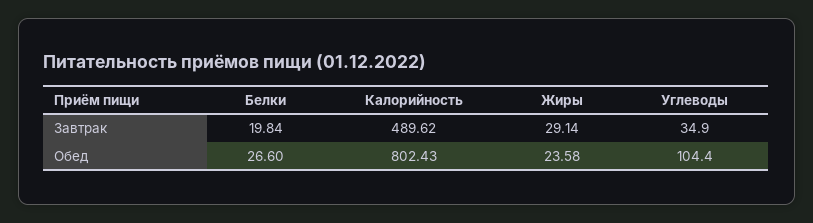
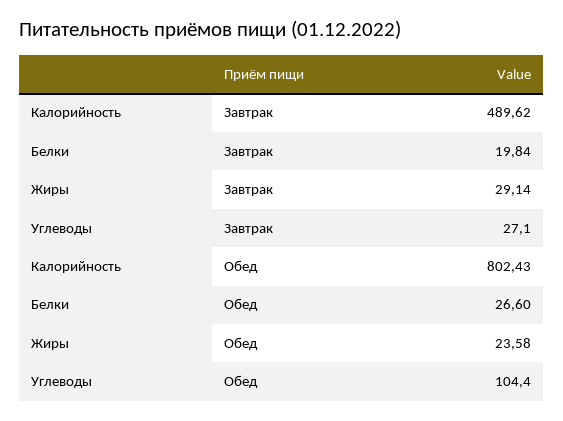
Углеводы, Завтрак: 34.9 -> 27.1

